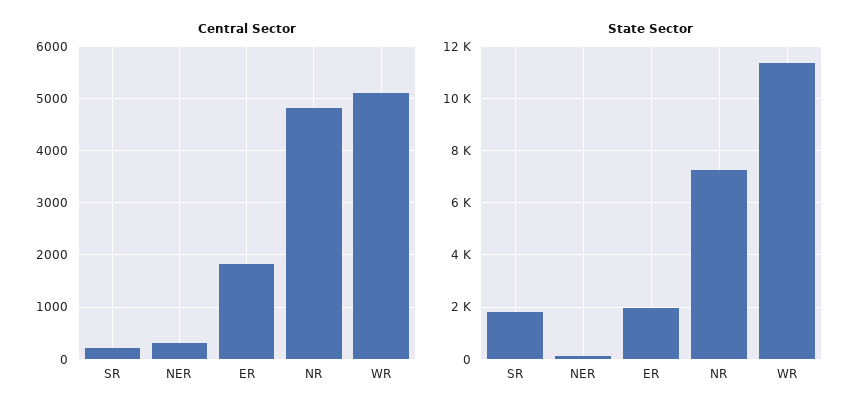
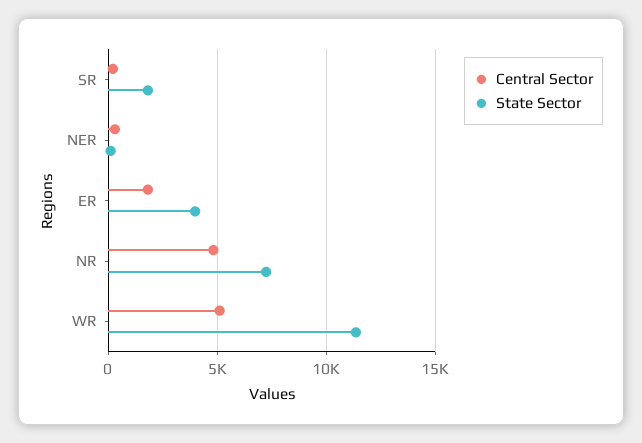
State Sector, ER: 2000 -> 4000

